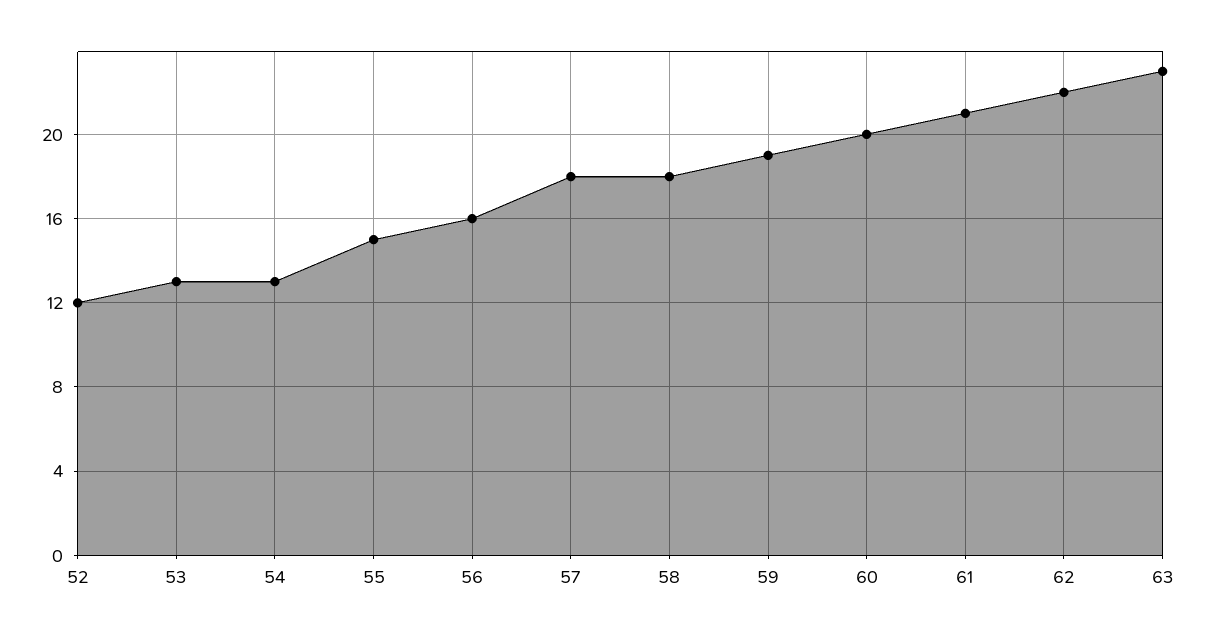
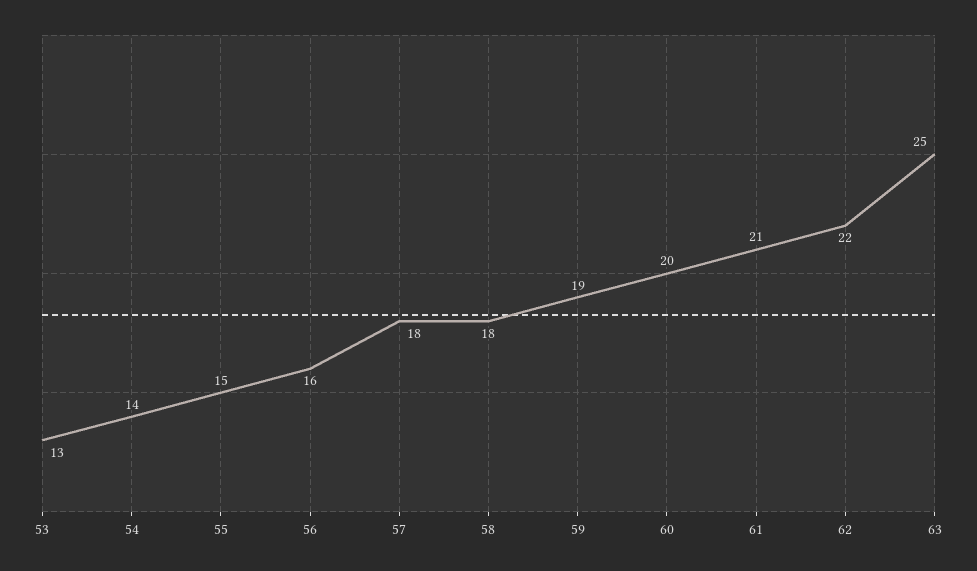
52: 12 -> none
54: 13 -> 14
63: 23 -> 25

